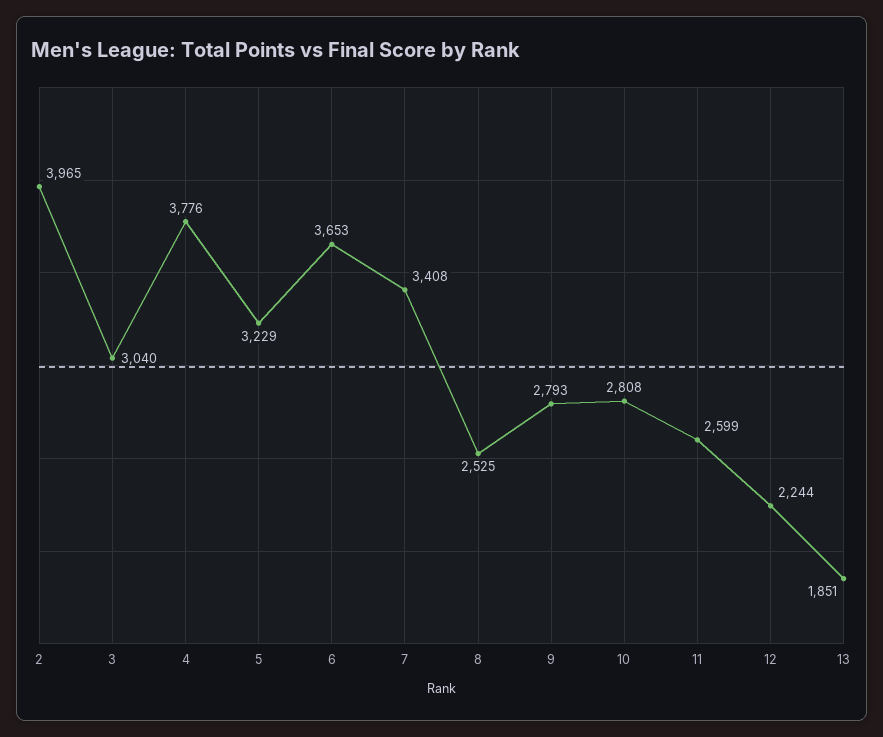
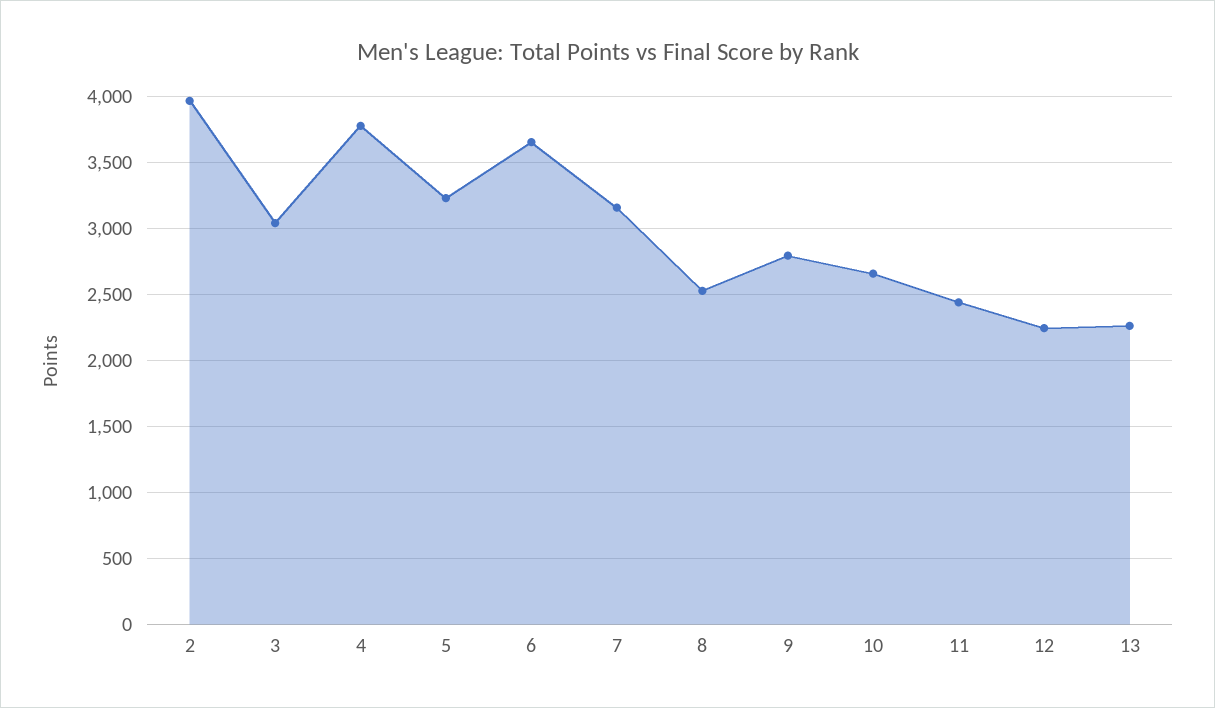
7: 3408 -> 3150
10: 2808 -> 2650
11: 2599 -> 2450
13: 1851 -> 2250

